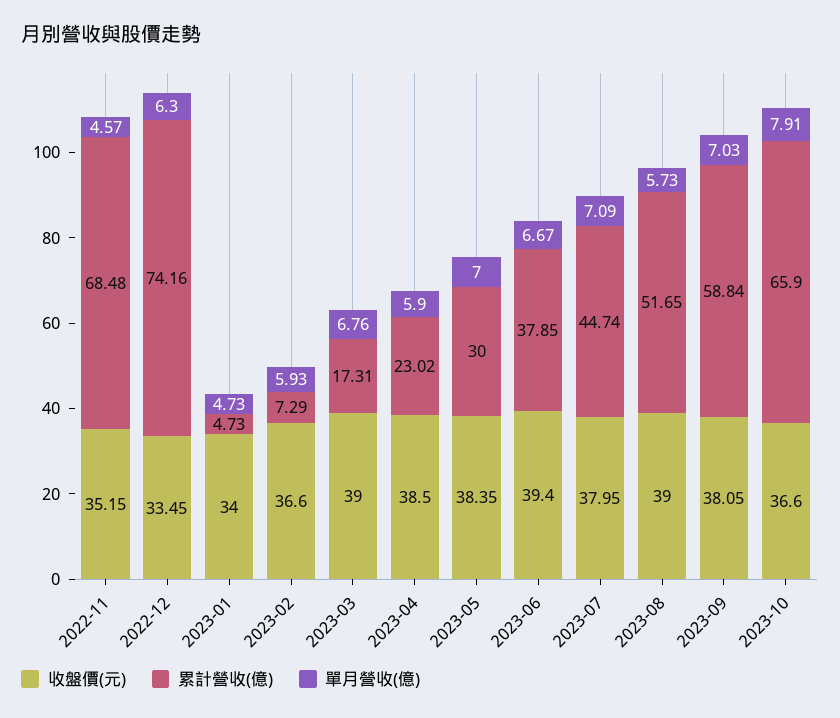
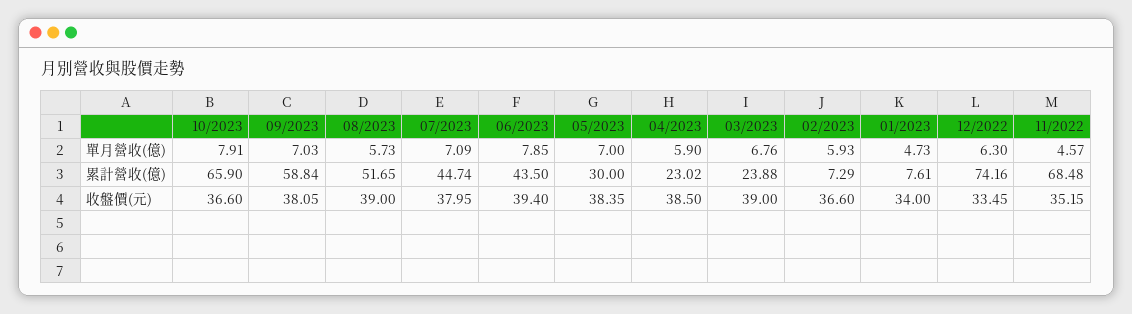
累計營收(億), 2023-01: 4.73 -> 7.61
累計營收(億), 2023-03: 17.31 -> 23.88
累計營收(億), 2023-06: 37.85 -> 43.5
單月營收(億), 2023-06: 6.67 -> 7.85

